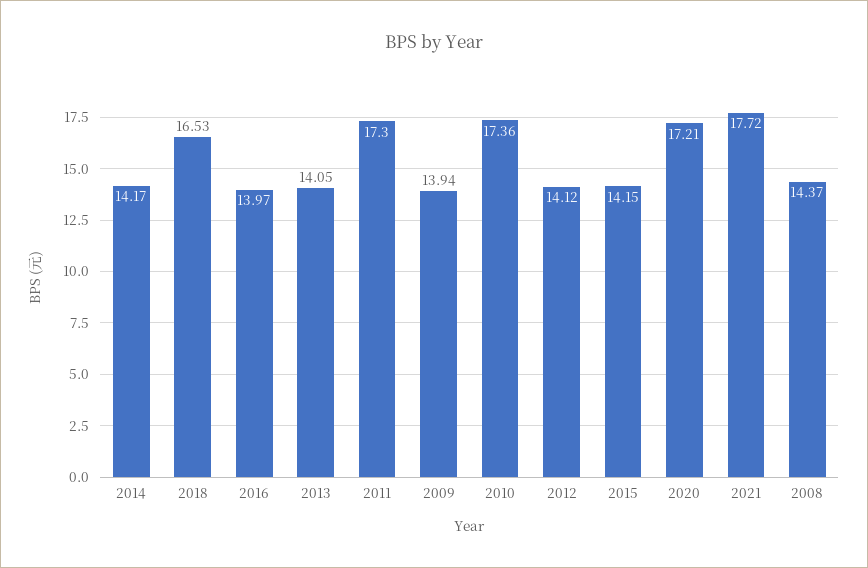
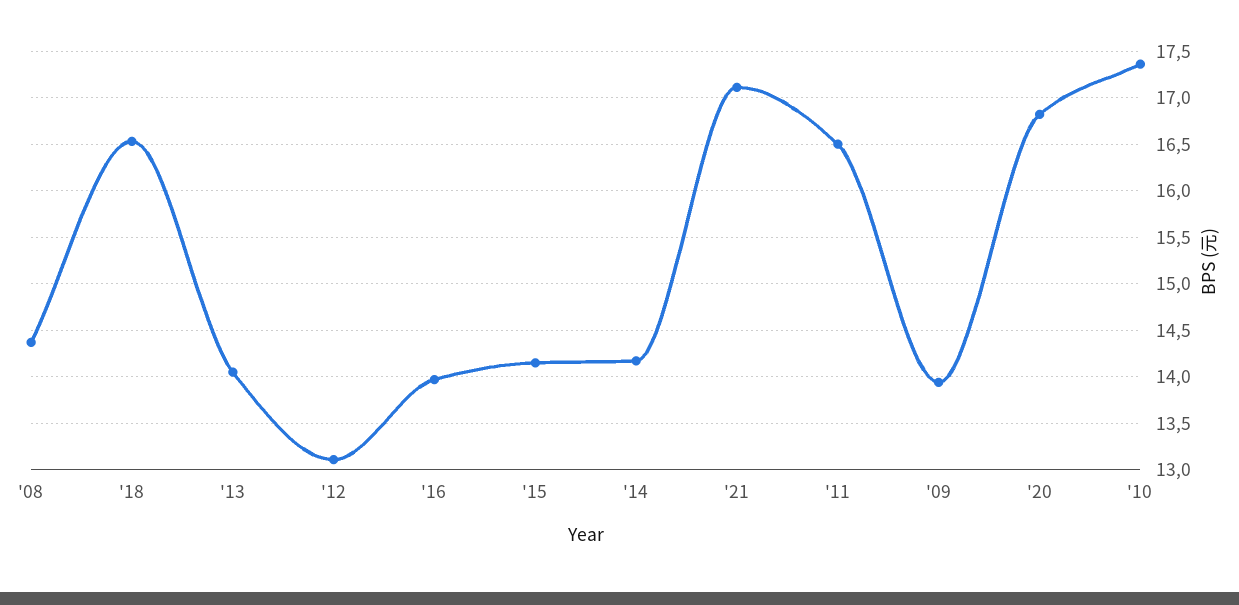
2011: 17.3 -> 16.5
2012: 14.12 -> 13.1
2020: 17.21 -> 16.8
2021: 17.72 -> 17.1

